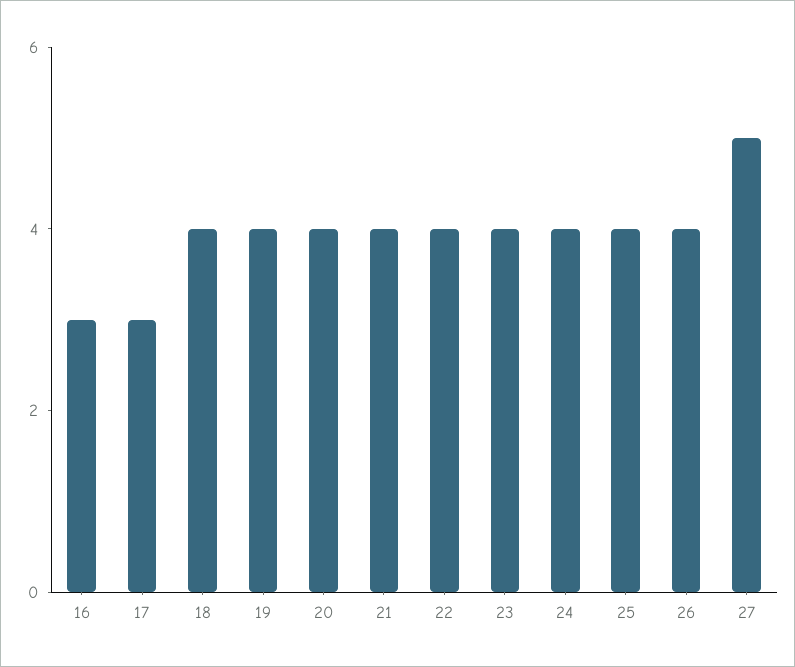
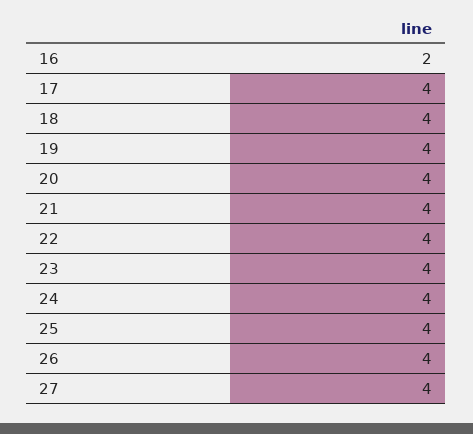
16: 3 -> 2
17: 3 -> 4
27: 5 -> 4

